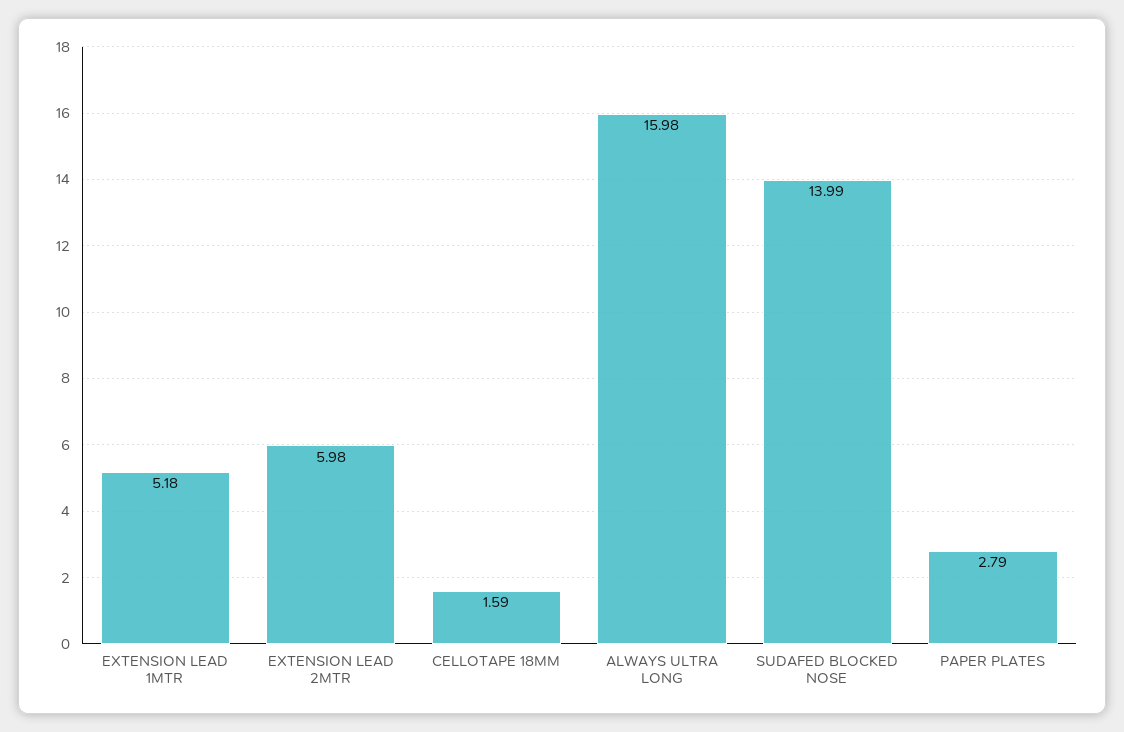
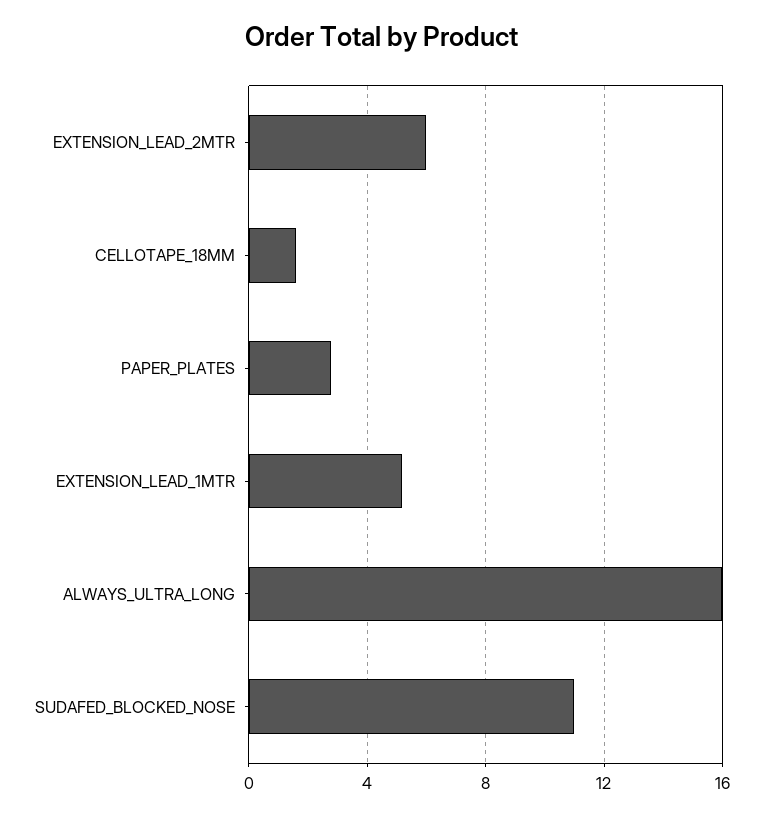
SUDAFED BLOCKED NOSE: 13.99 -> 11

